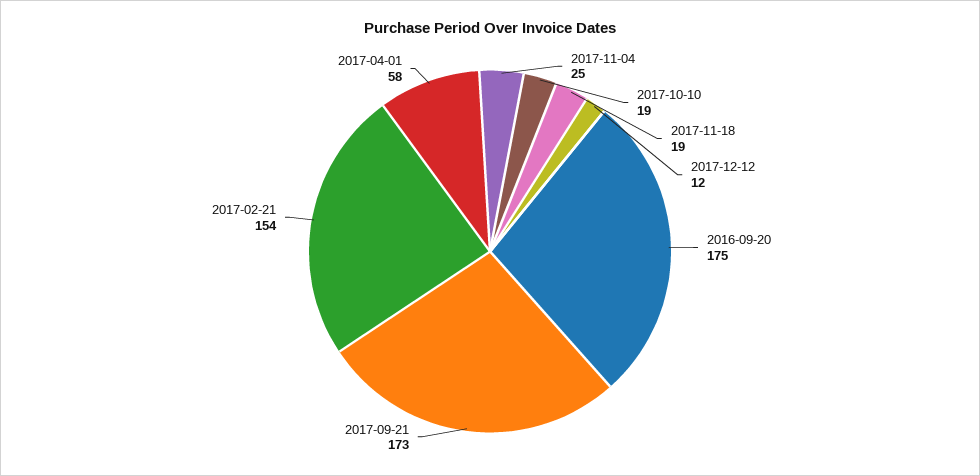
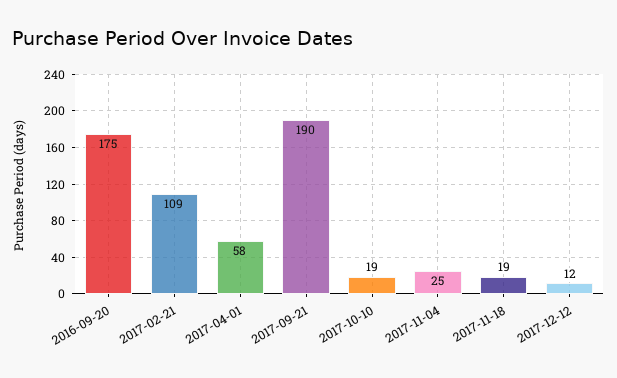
2017-09-21: 173 -> 190
2017-02-21: 154 -> 109

